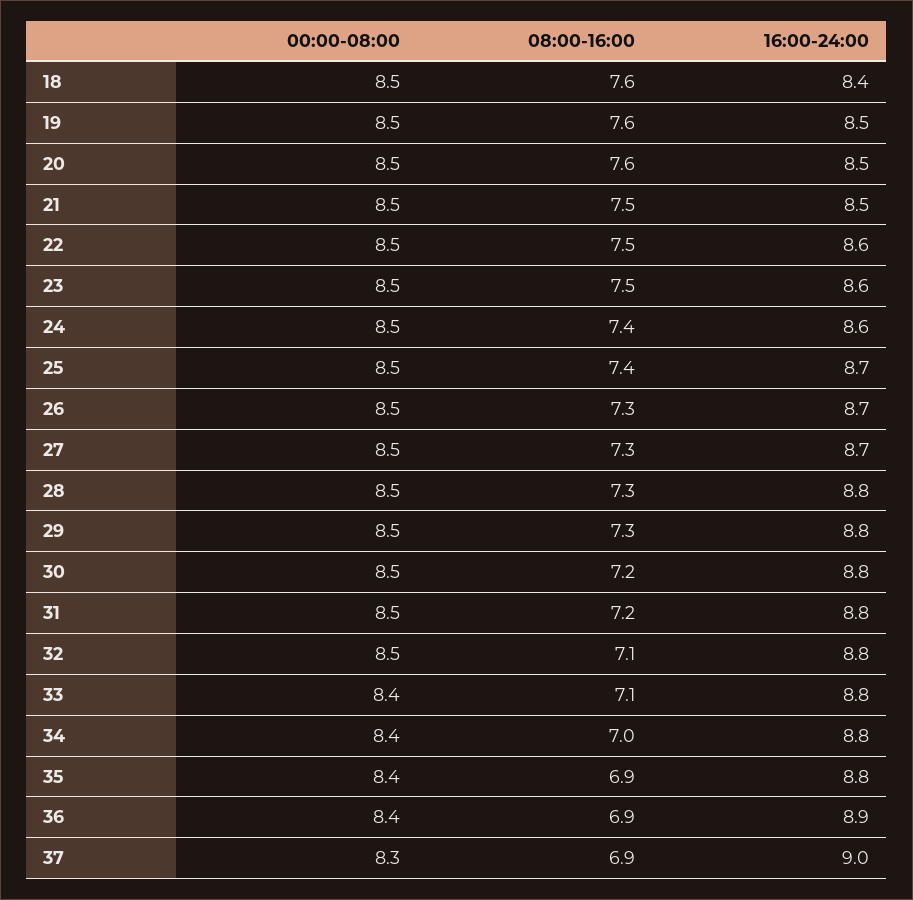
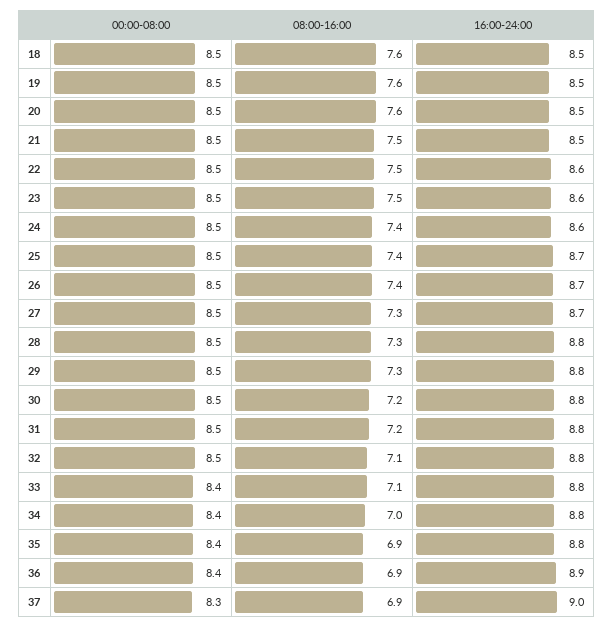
16:00-24:00, 18: 8.4 -> 8.5
08:00-16:00, 26: 7.3 -> 7.4

